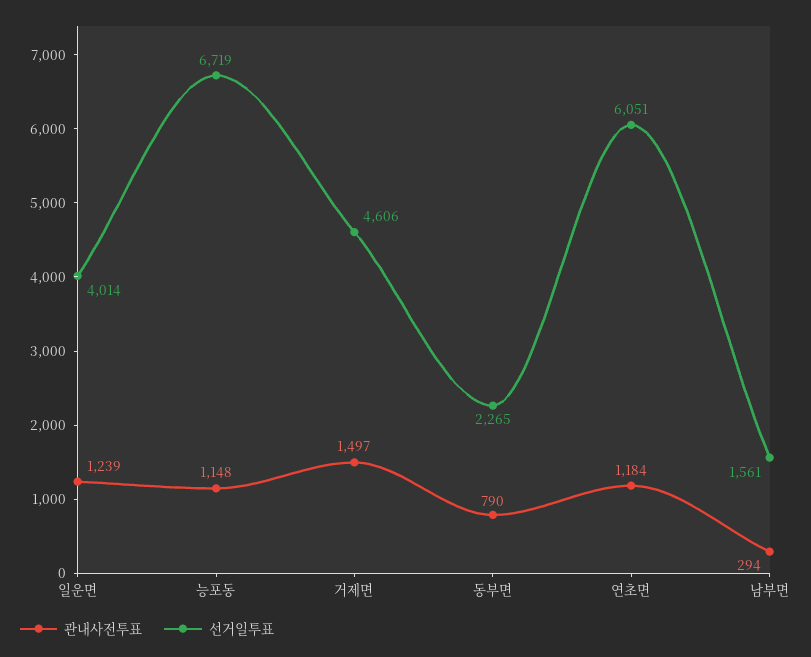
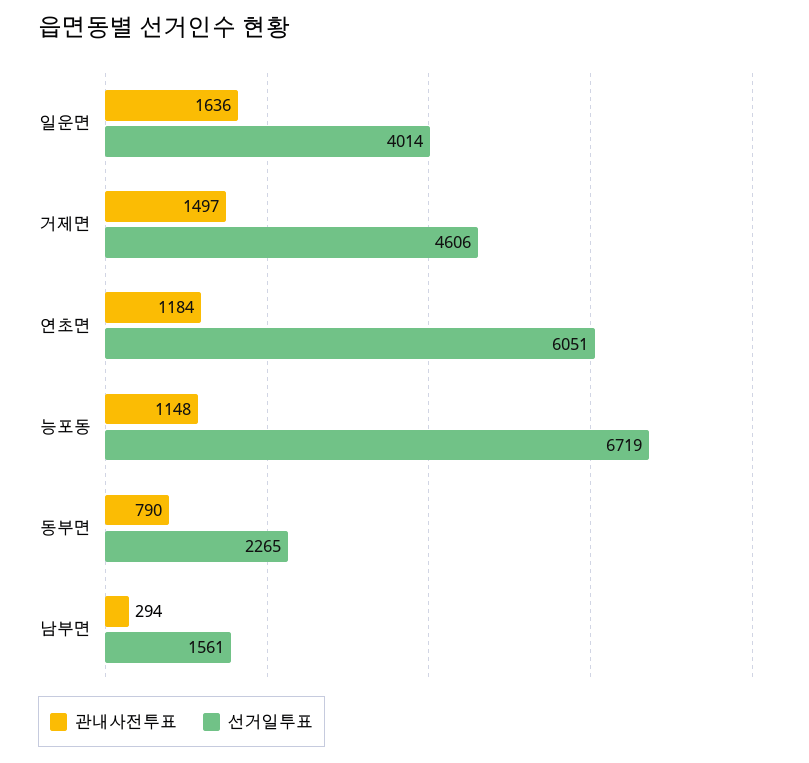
관내사전투표, 일운면: 1239 -> 1636

